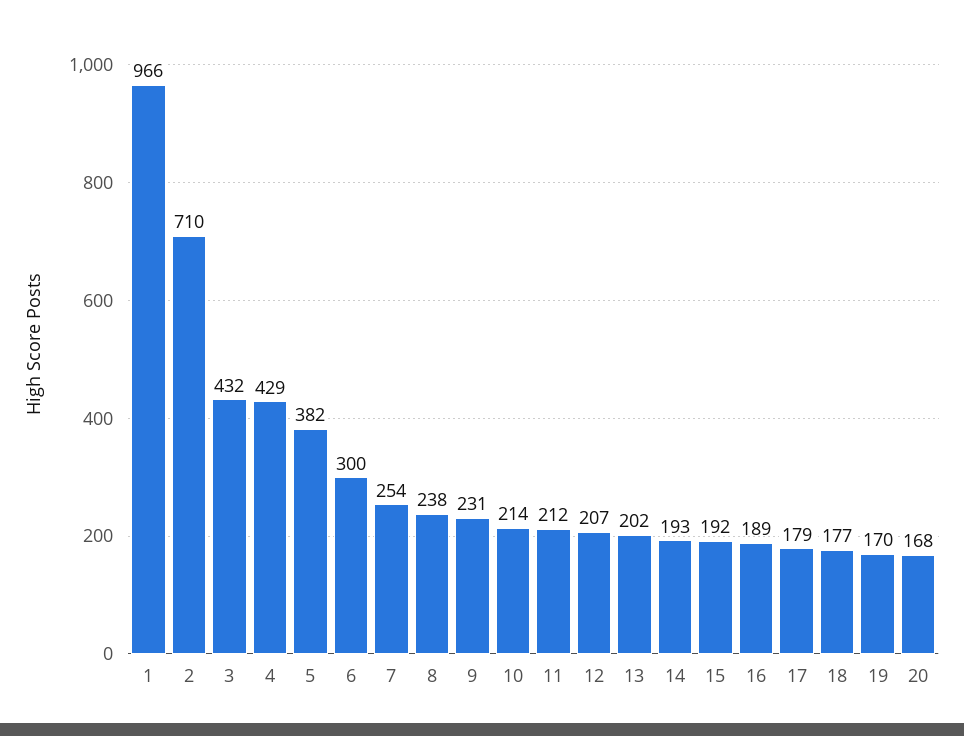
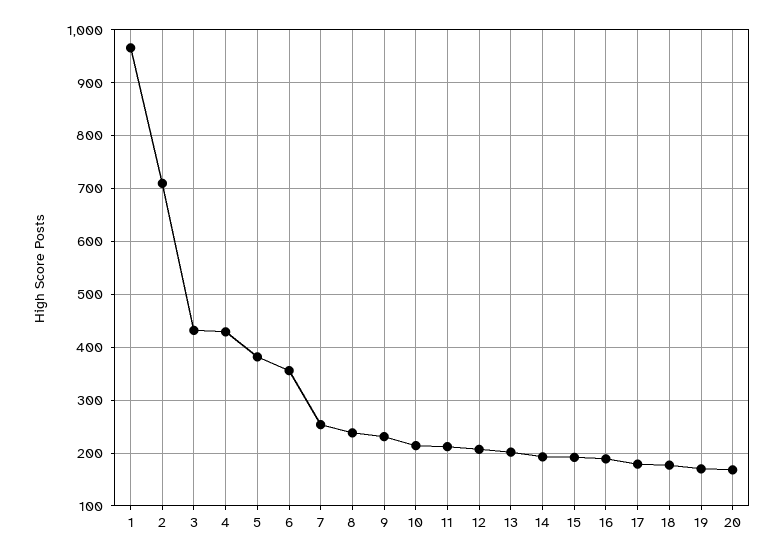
6: 300 -> 360

